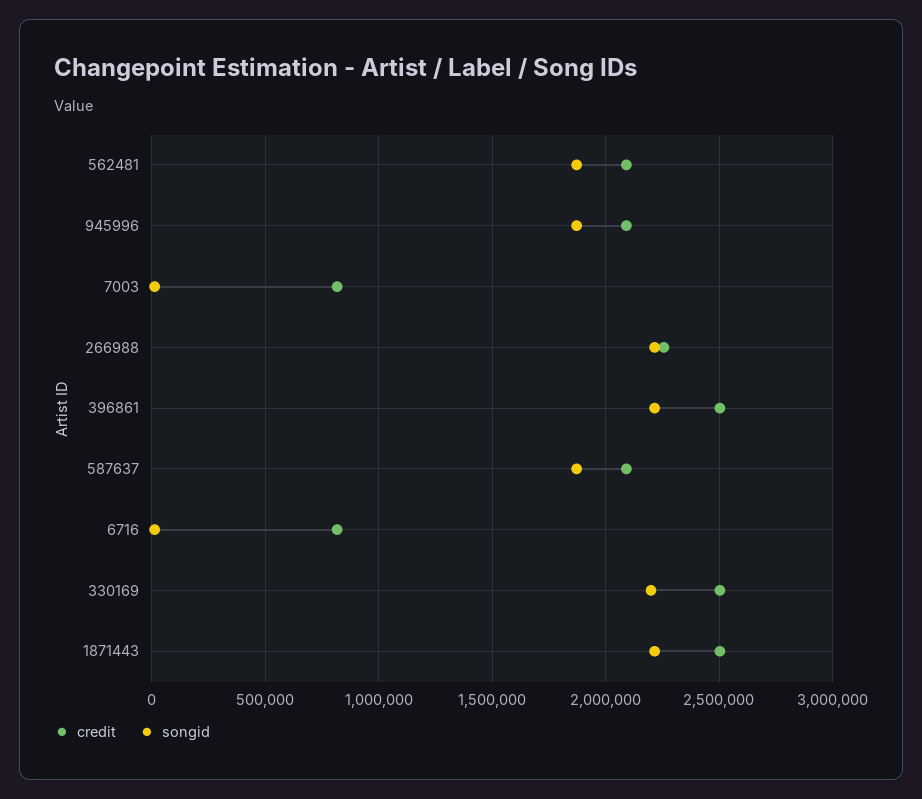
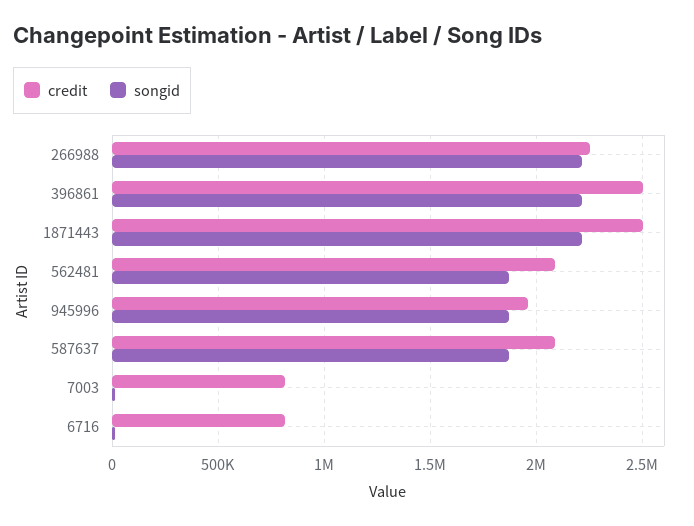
credit, 945996: 2100000 -> 1950000
credit, 330169: 2500000 -> none
songid, 330169: 2200000 -> none

